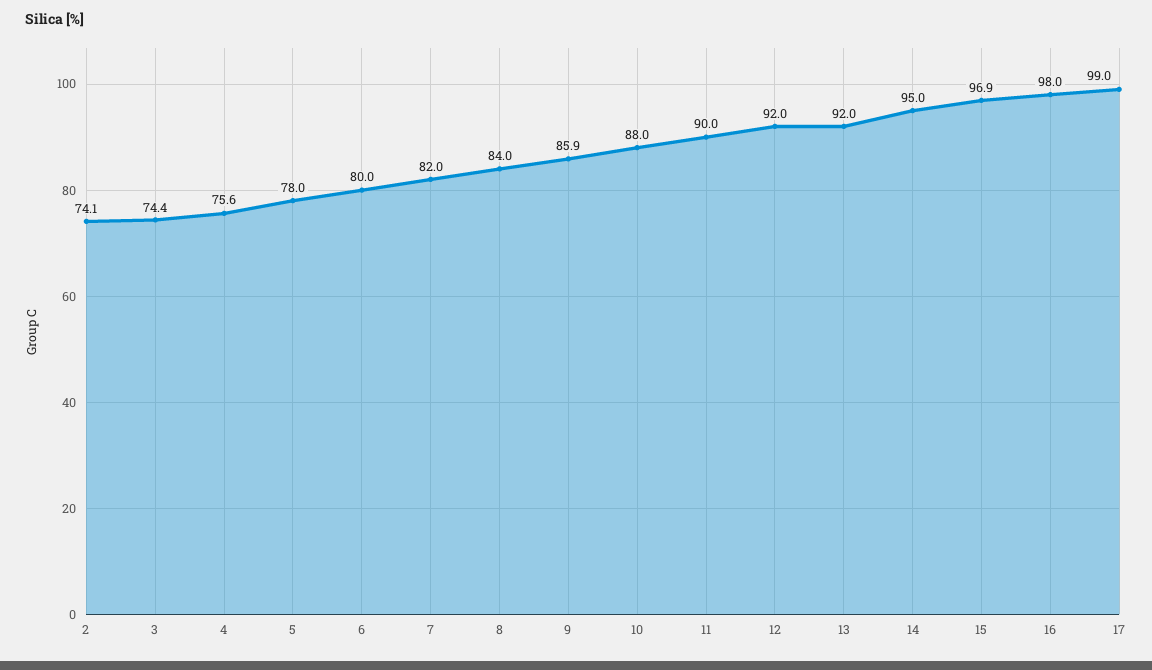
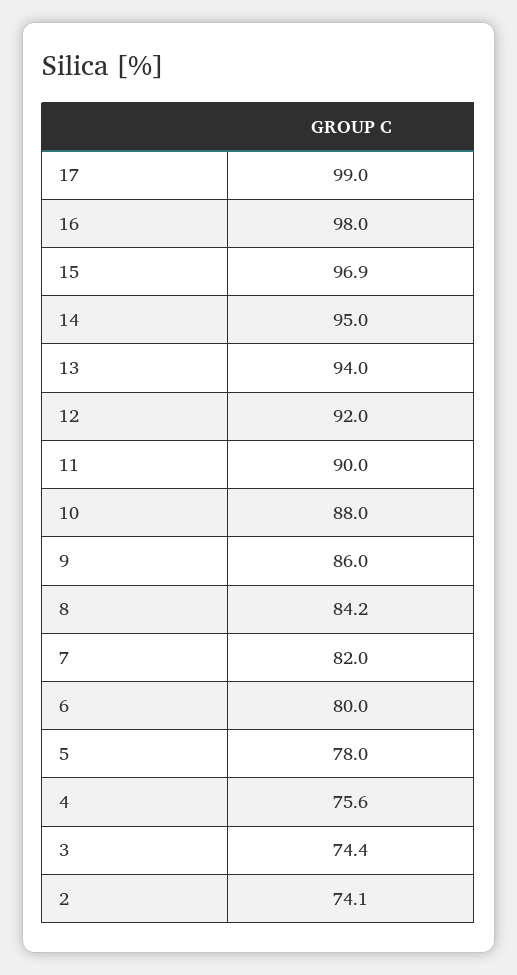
8: 84 -> 84.2
9: 85.9 -> 86
13: 92 -> 94

